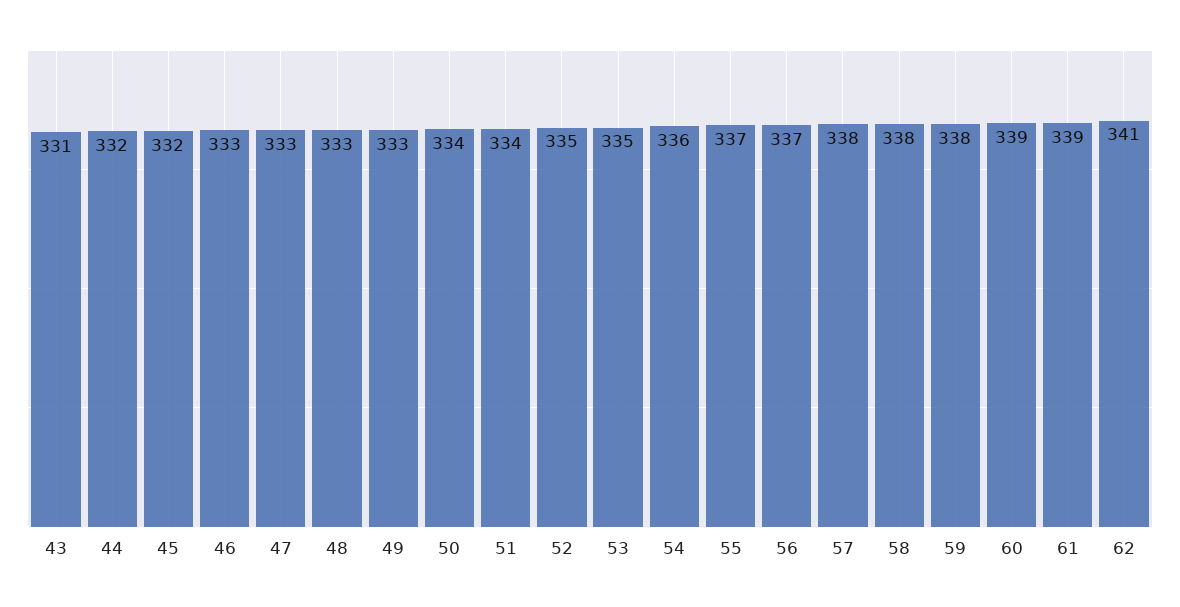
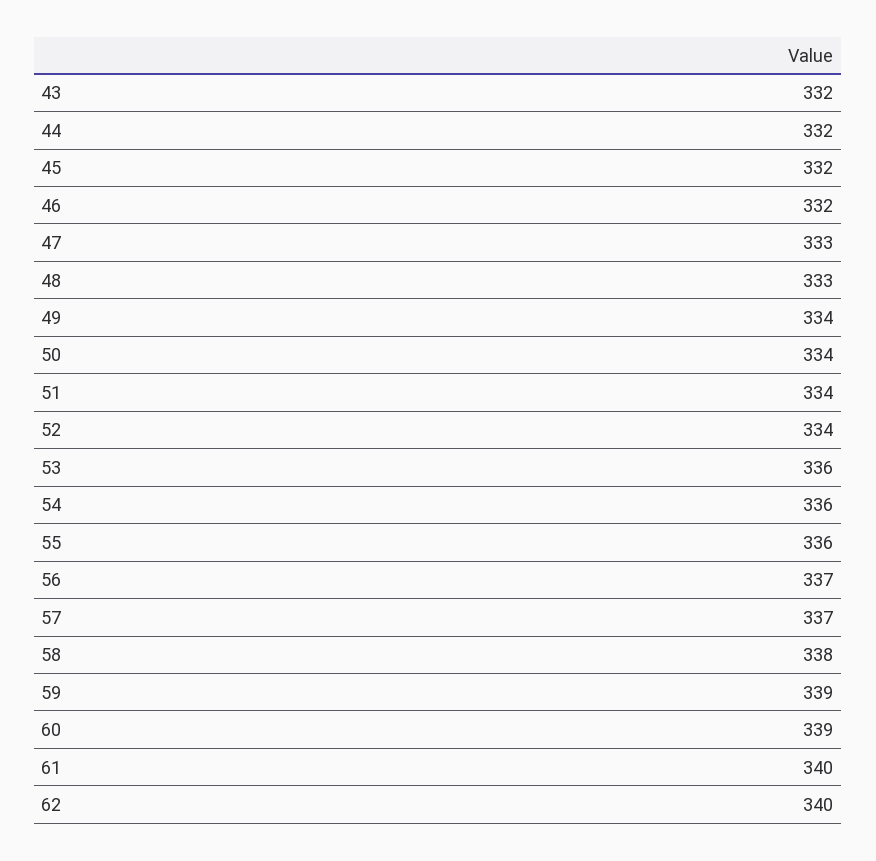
43: 331 -> 332
46: 333 -> 332
49: 333 -> 334
52: 335 -> 334
53: 335 -> 336
55: 337 -> 336
57: 338 -> 337
59: 338 -> 339
61: 339 -> 340
62: 341 -> 340

